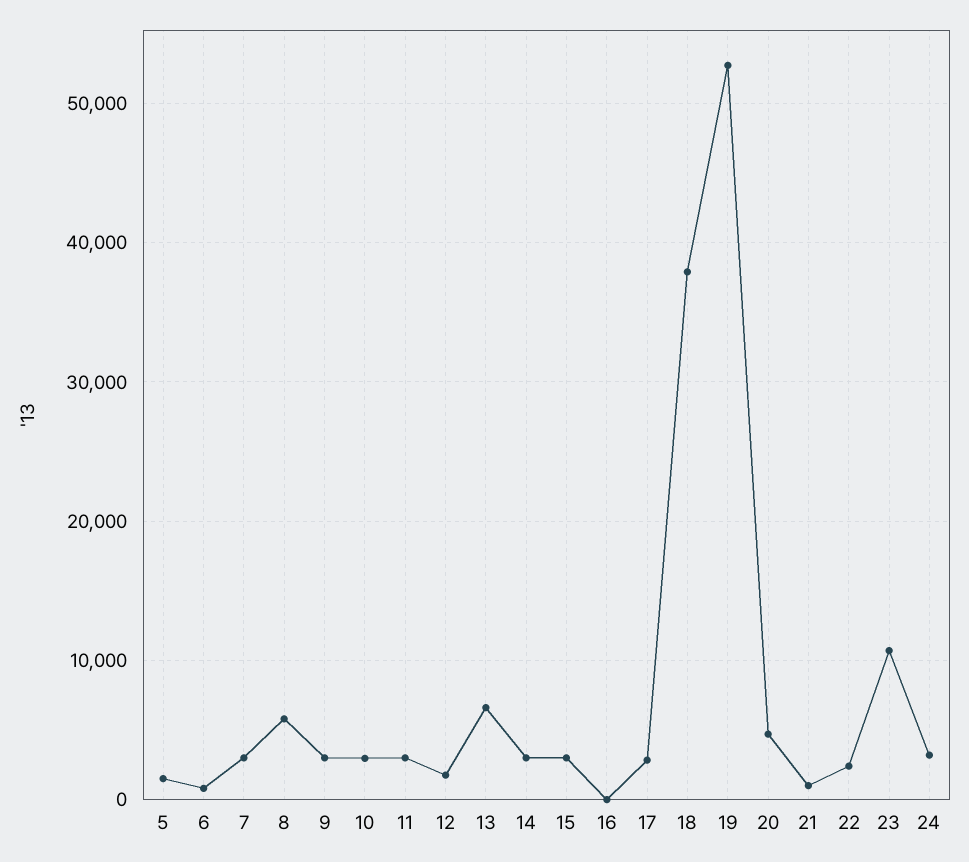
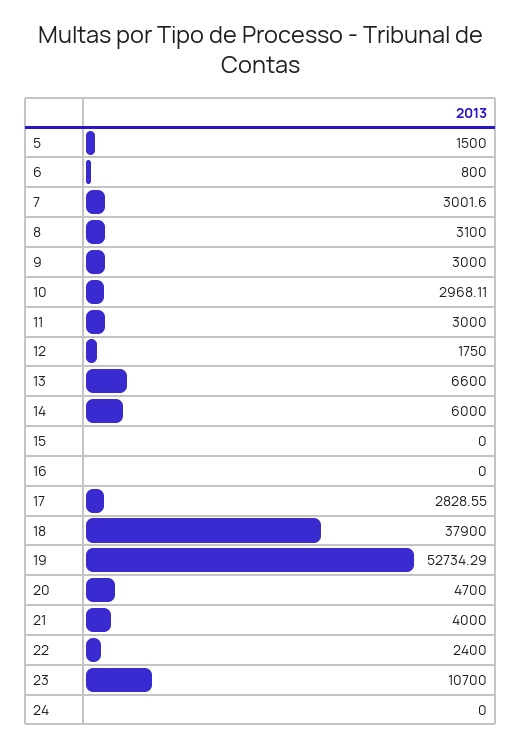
8: 6000 -> 3100
14: 3000 -> 6000
15: 3000 -> 0
21: 1000 -> 4000
24: 3000 -> 0

